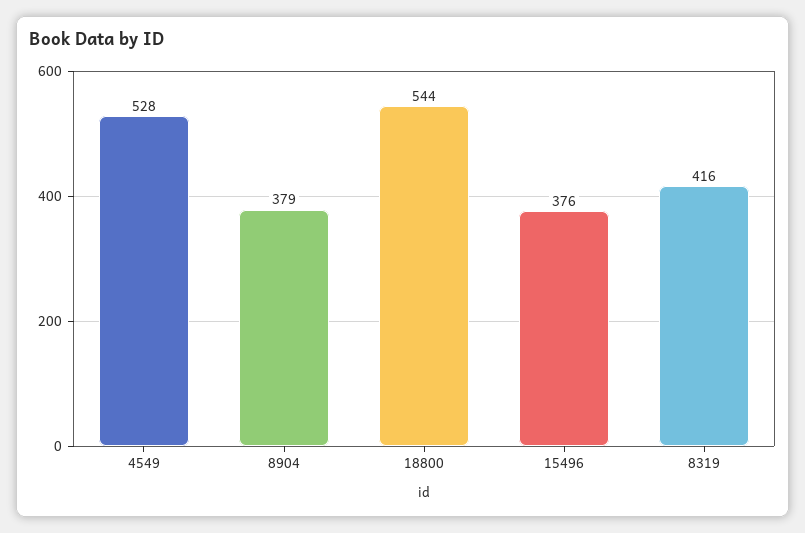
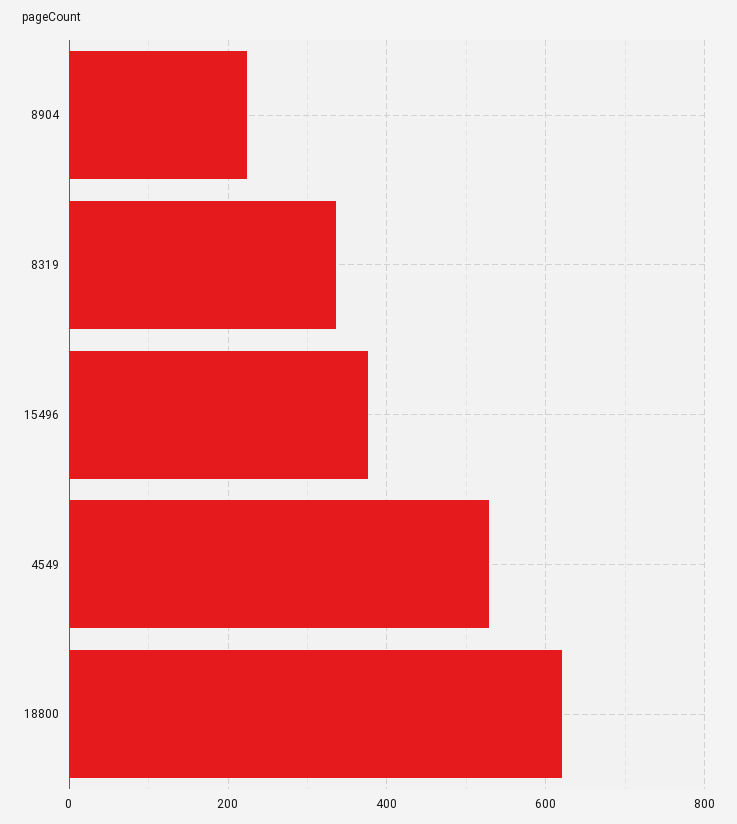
8904: 379 -> 220
18800: 544 -> 620
8319: 416 -> 340

